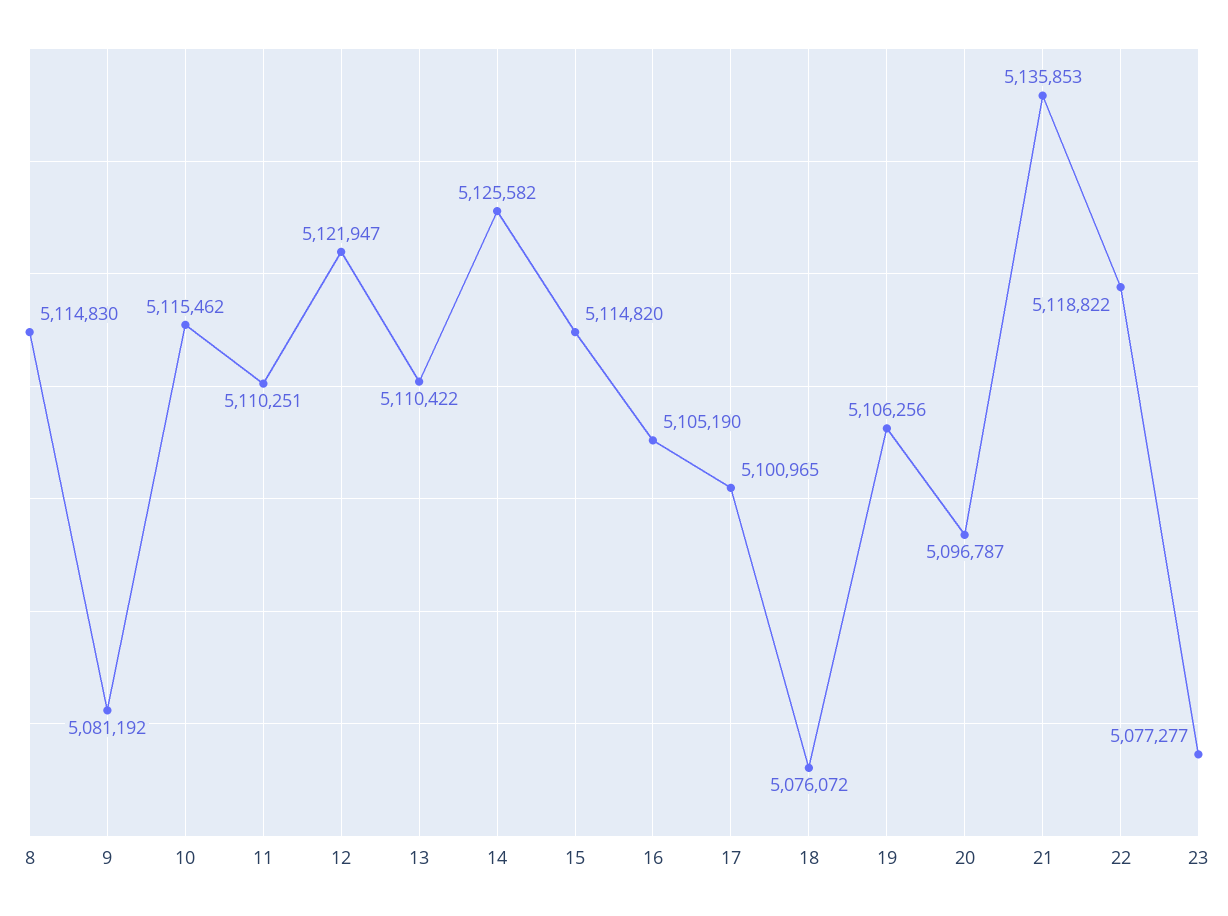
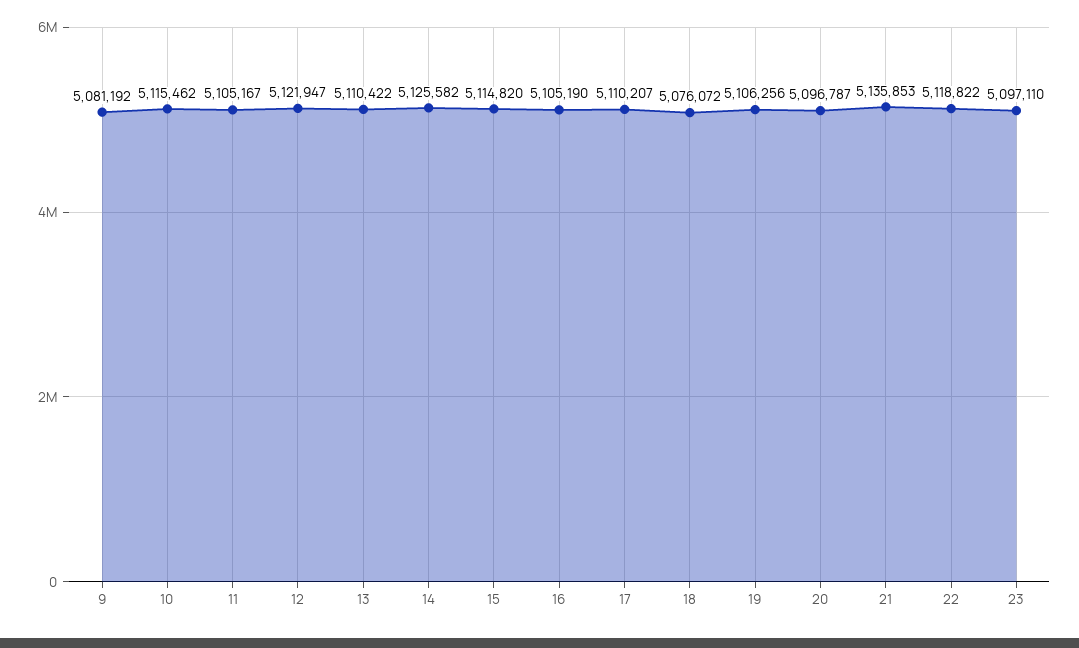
8: 5114830 -> none
11: 5110251 -> 5105167
17: 5100965 -> 5110207
23: 5077277 -> 5097110

